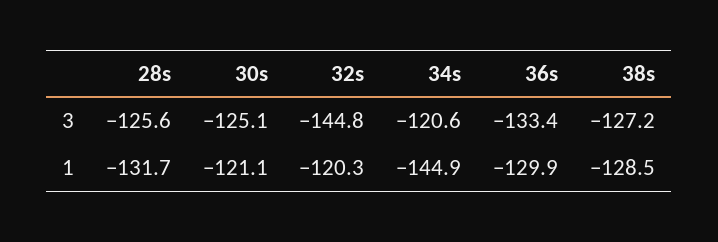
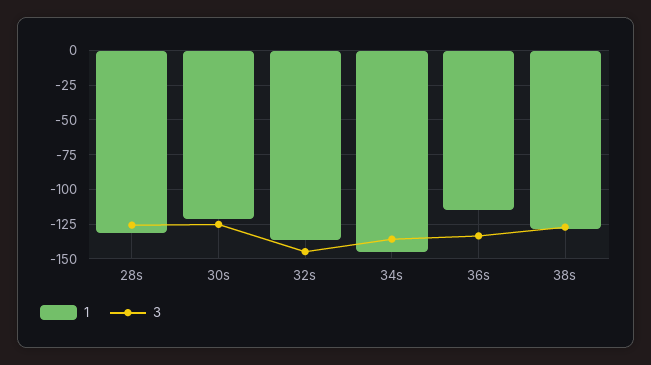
3, 34s: -120.6 -> -135
1, 32s: -120.3 -> -135
1, 36s: -129.9 -> -115

